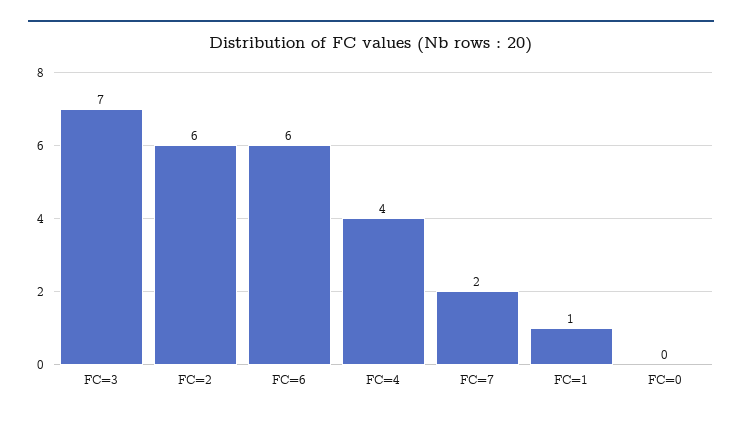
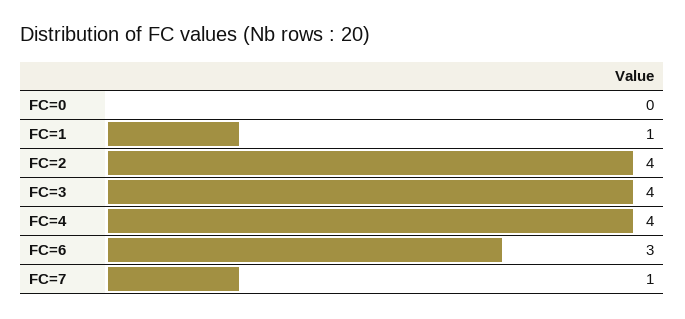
FC=3: 7 -> 4
FC=2: 6 -> 4
FC=6: 6 -> 3
FC=7: 2 -> 1

